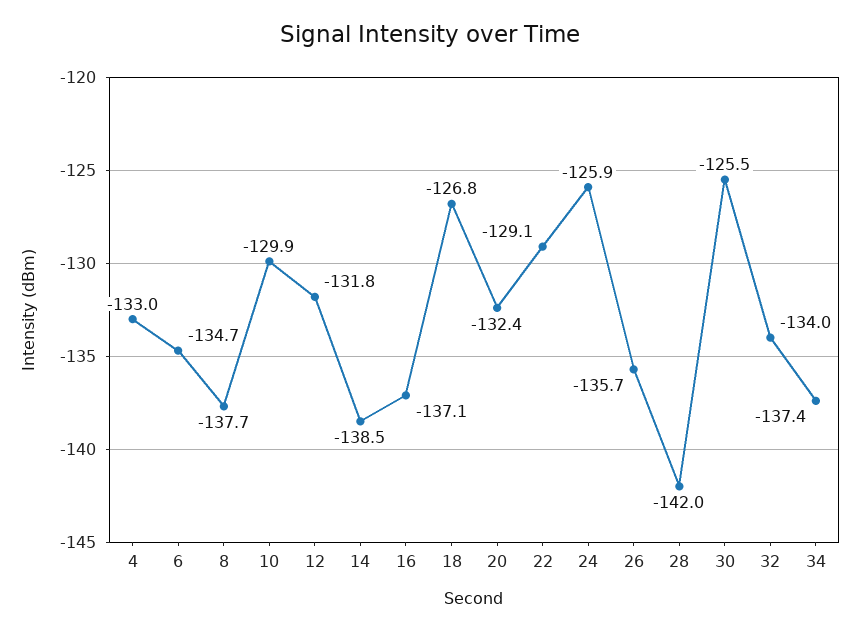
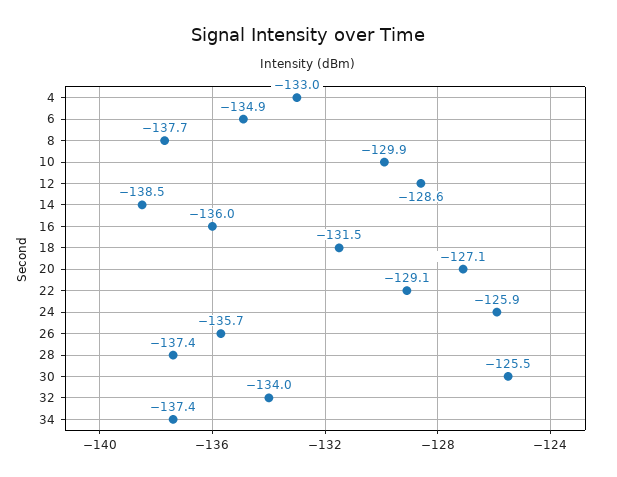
6: -134.7 -> -134.9
12: -131.8 -> -128.6
16: -137.1 -> -136
18: -126.8 -> -131.5
20: -132.4 -> -127.1
28: -142 -> -137.4

